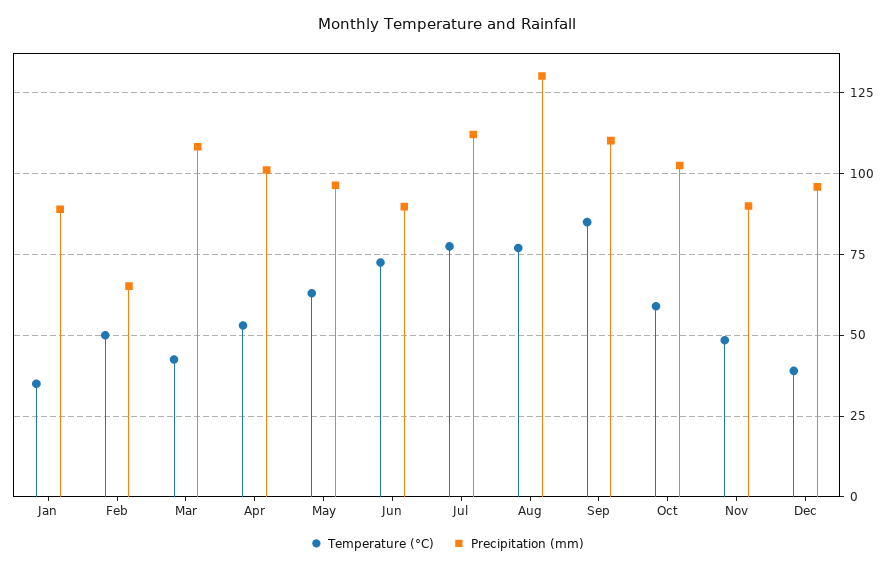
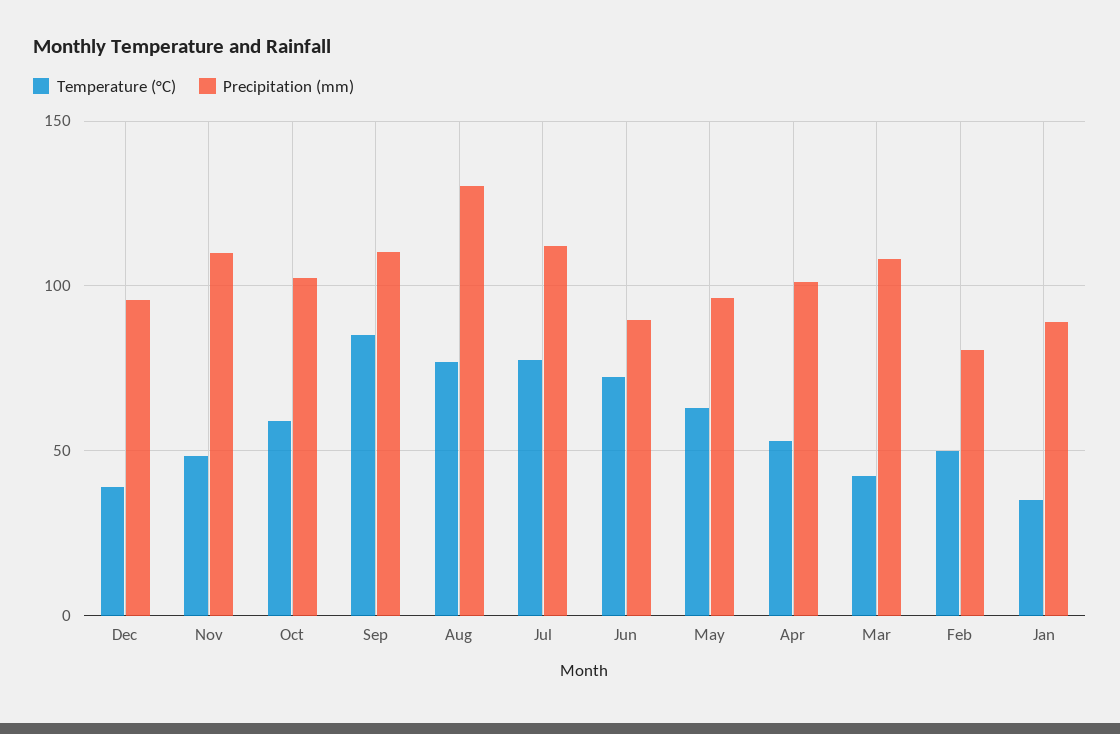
Precipitation (mm), Feb: 65 -> 80
Precipitation (mm), Nov: 90 -> 110

